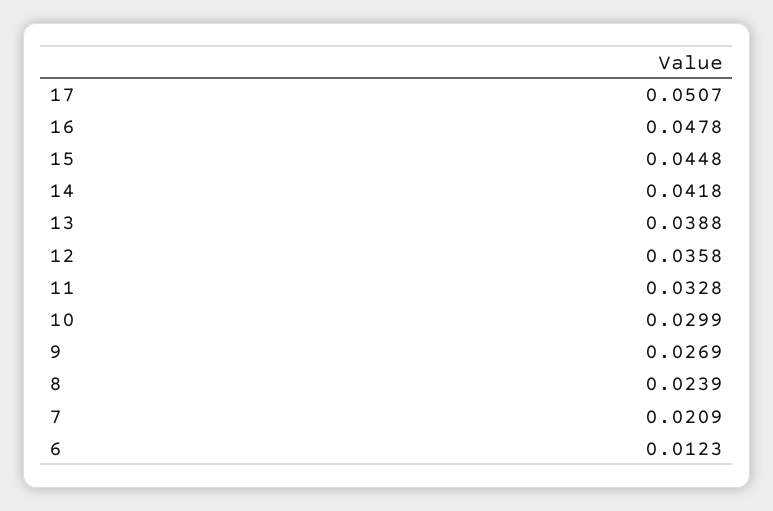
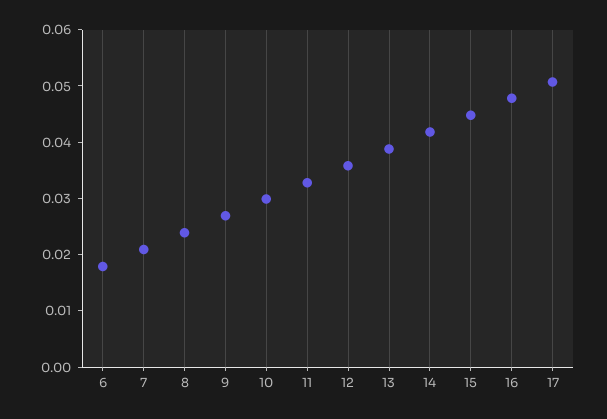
6: 0.0123 -> 0.018

